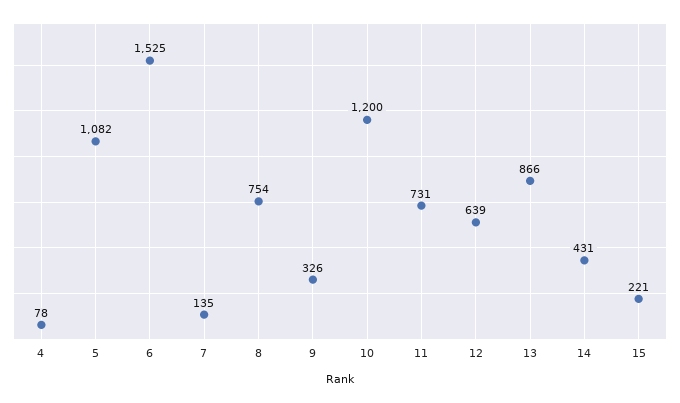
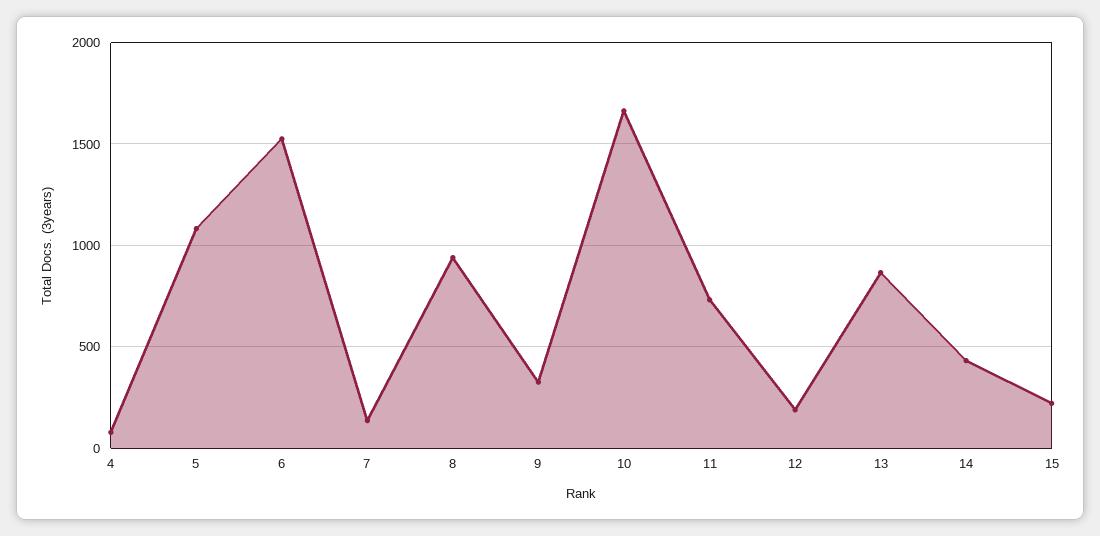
8: 754 -> 950
10: 1200 -> 1650
12: 639 -> 200

